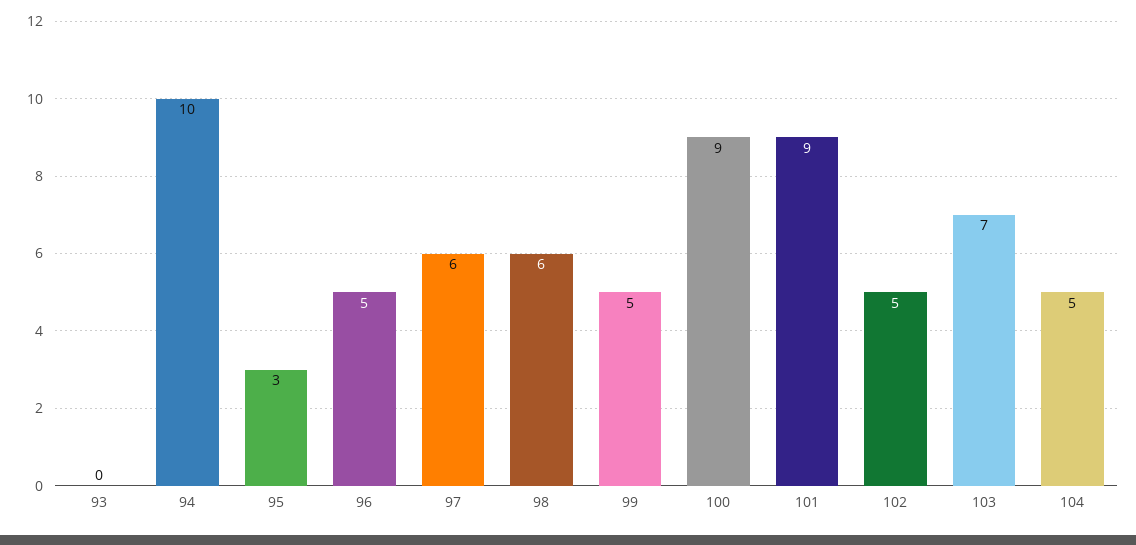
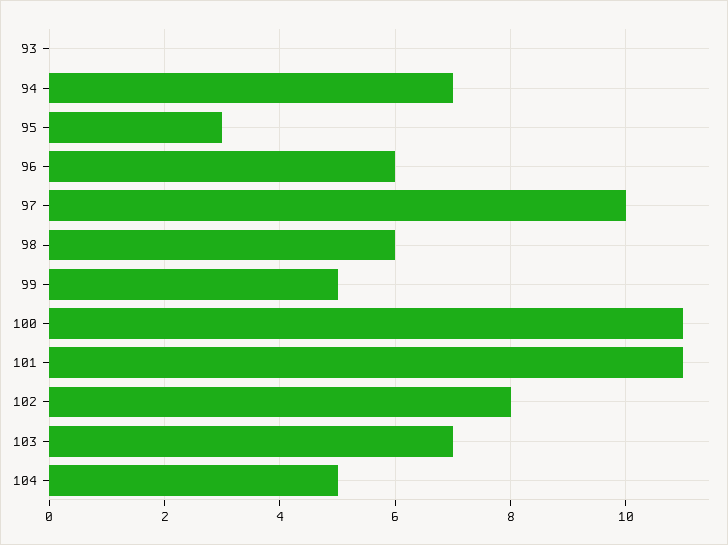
94: 10 -> 7
96: 5 -> 6
97: 6 -> 10
100: 9 -> 11
101: 9 -> 11
102: 5 -> 8

